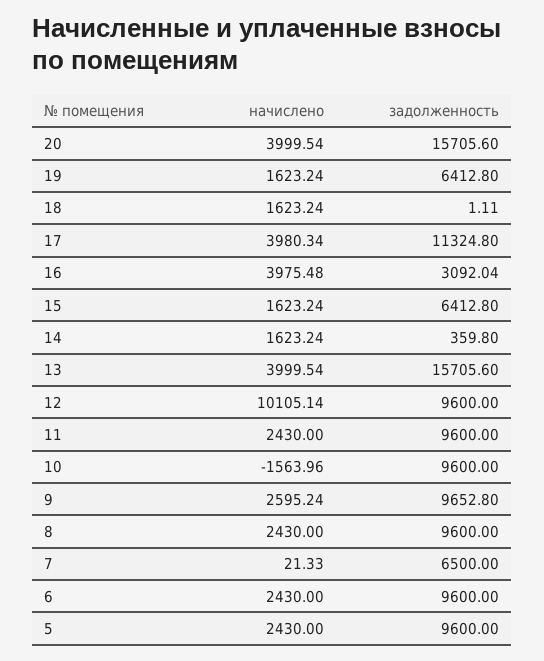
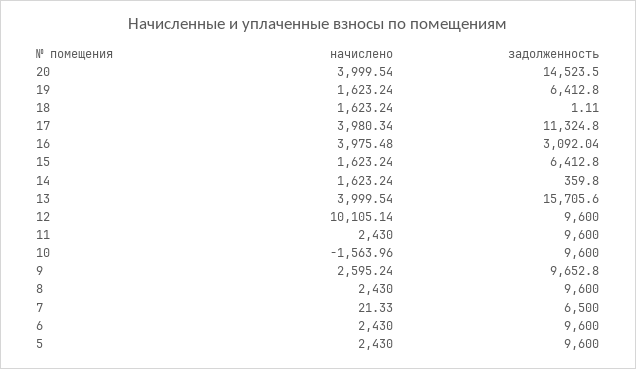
задолженность, 20: 15705.6 -> 14523.5

